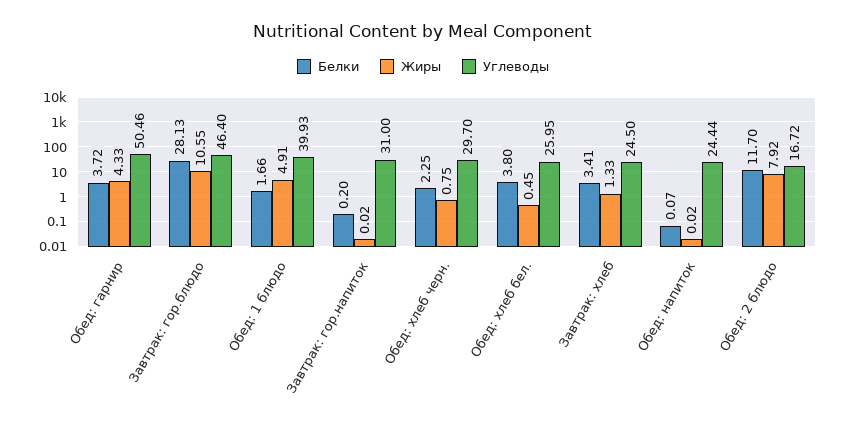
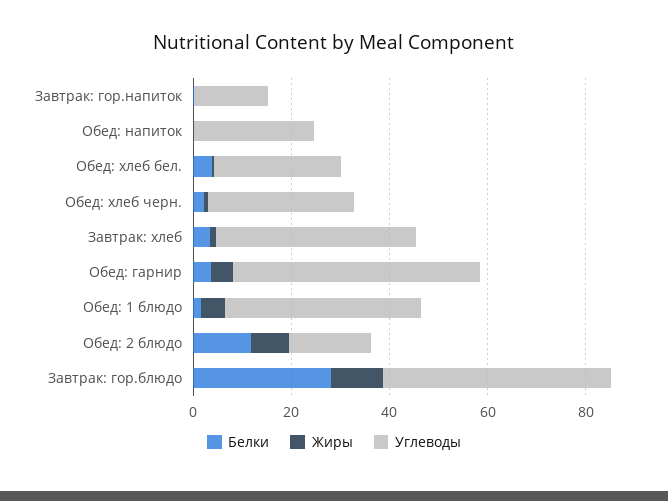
Углеводы, Завтрак: гор.напиток: 31 -> 15
Углеводы, Завтрак: хлеб: 24.5 -> 40

